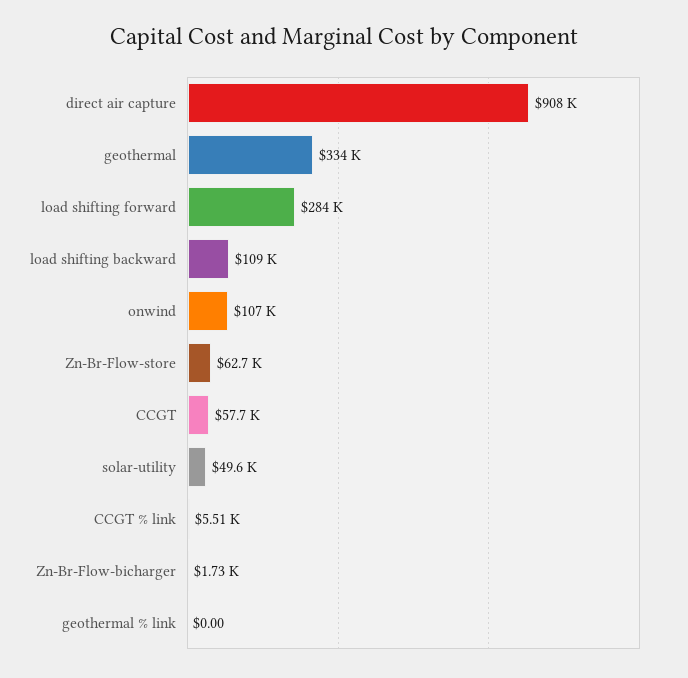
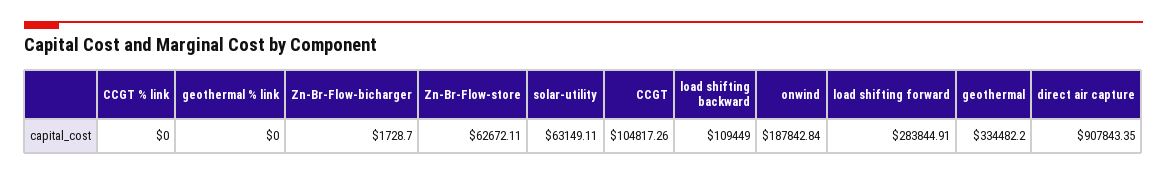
onwind: 107000 -> 187842.84
CCGT: 57700 -> 104817.26
solar-utility: 49600 -> 63149.11
CCGT % link: 5510 -> 0

